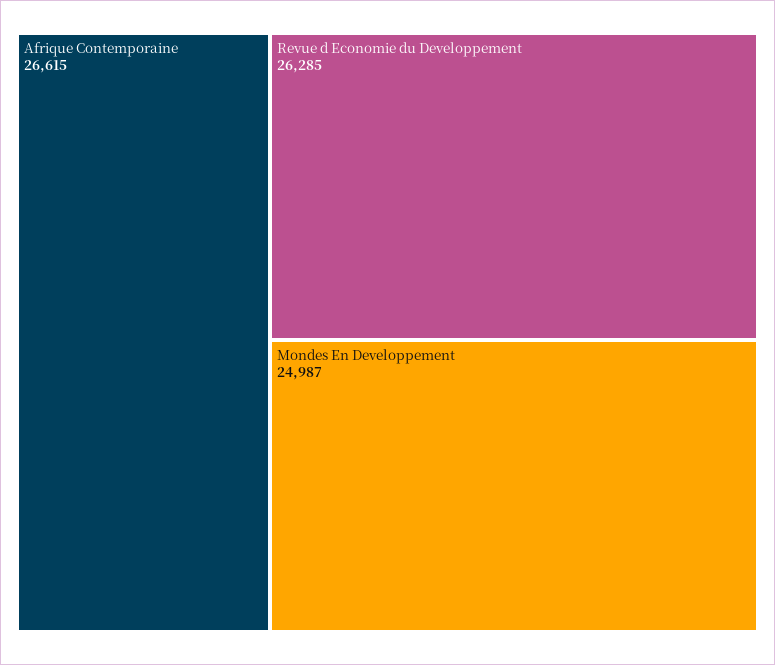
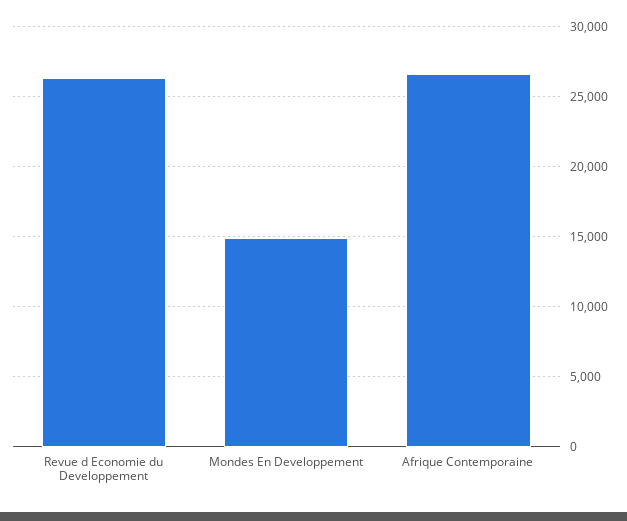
Mondes En Developpement: 24987 -> 15000

